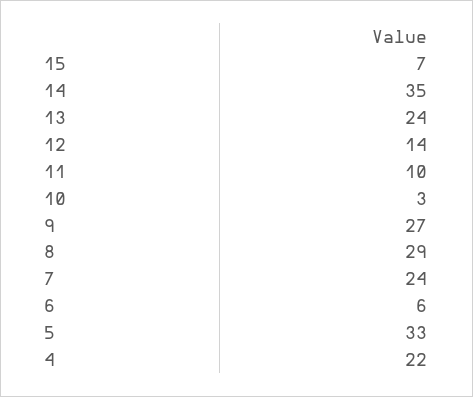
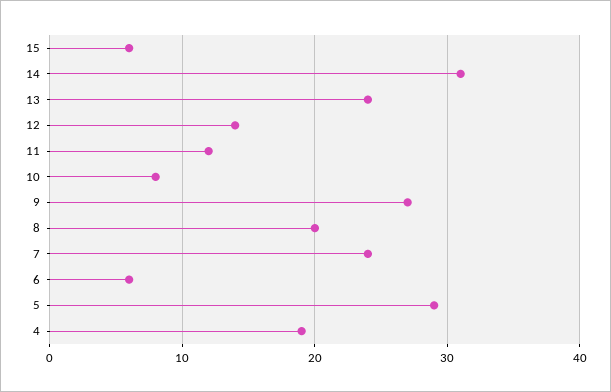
15: 7 -> 6
14: 35 -> 31
11: 10 -> 12
10: 3 -> 8
8: 29 -> 20
5: 33 -> 29
4: 22 -> 19

